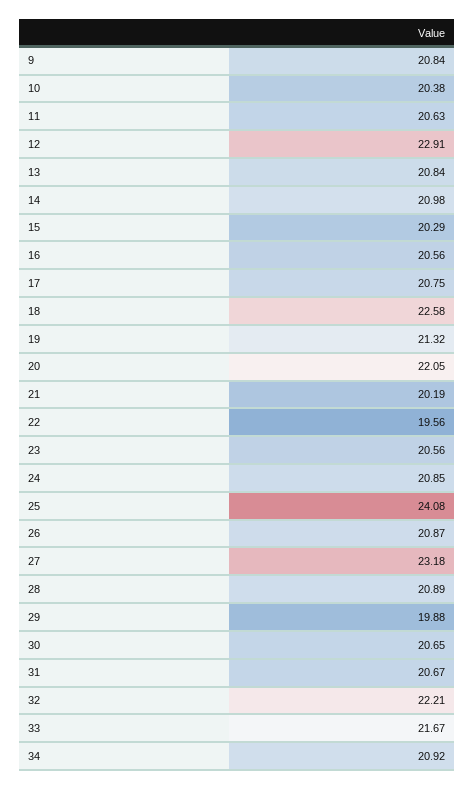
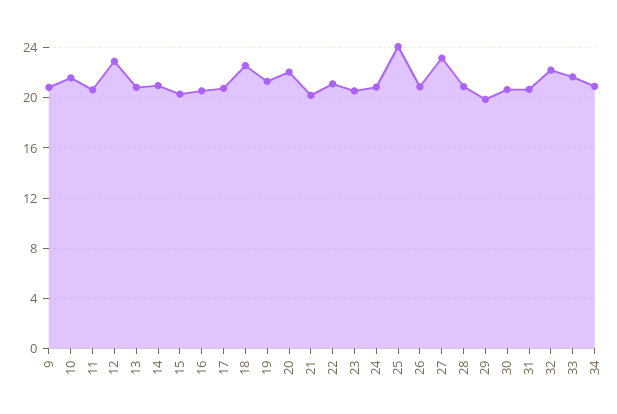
10: 20.38 -> 21.5
22: 19.56 -> 21

